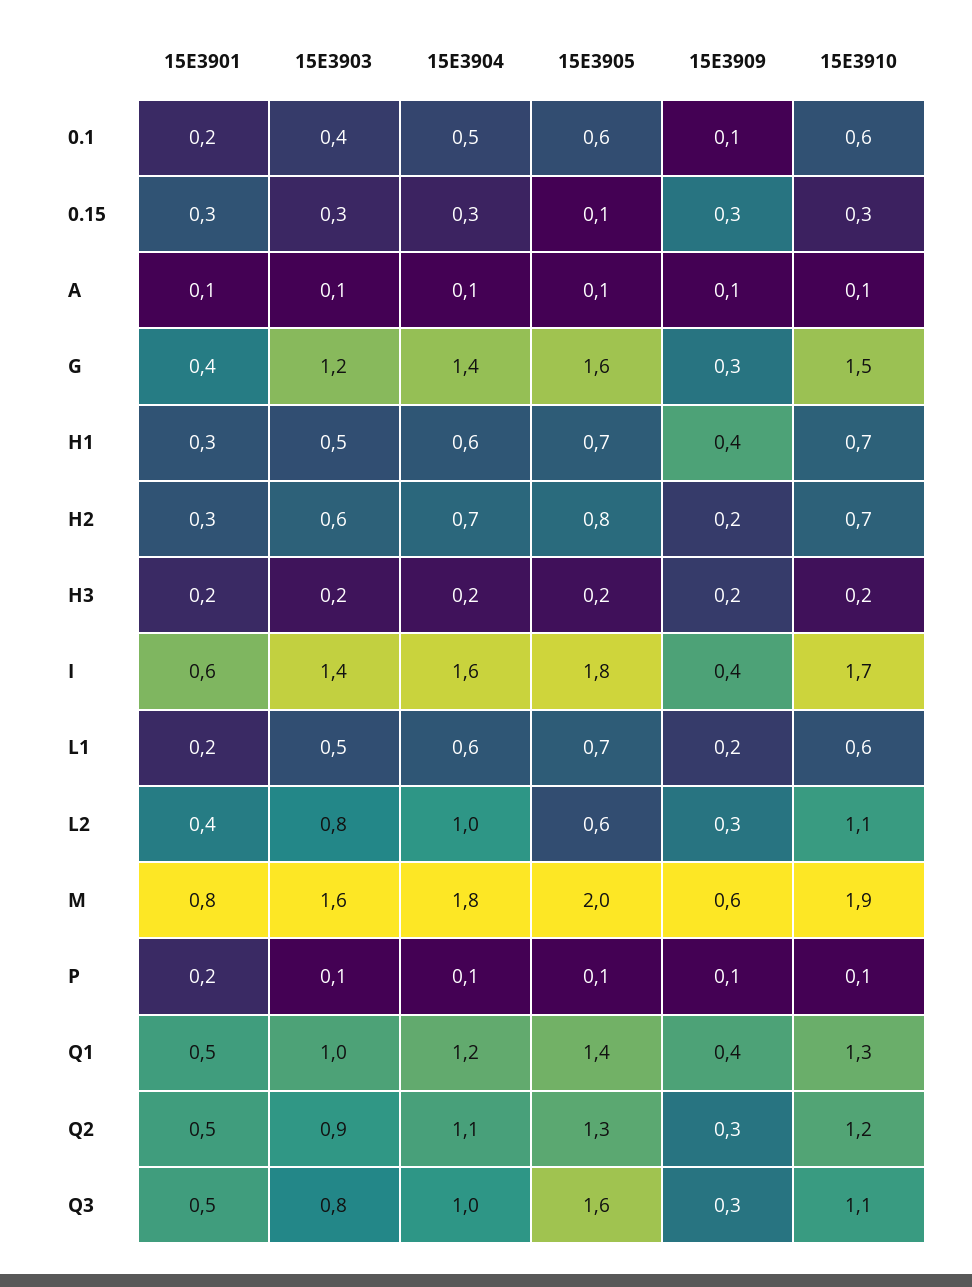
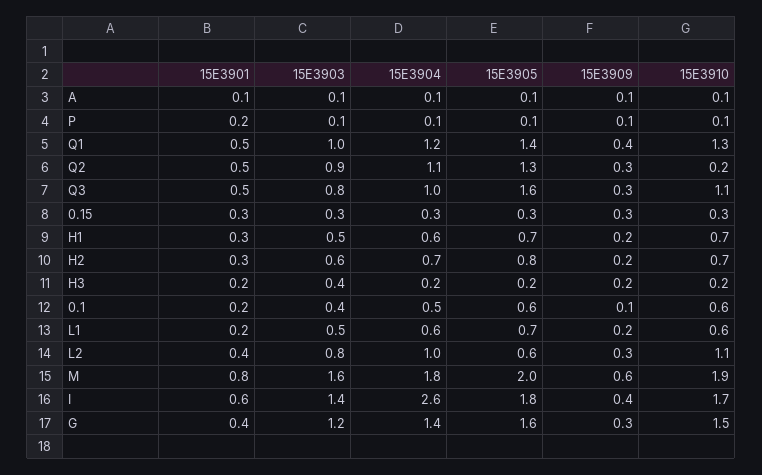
15E3905, 0.15: 0.1 -> 0.3
15E3909, H1: 0.4 -> 0.2
15E3903, H3: 0.2 -> 0.4
15E3904, I: 1.6 -> 2.6
15E3910, Q2: 1.2 -> 0.2

